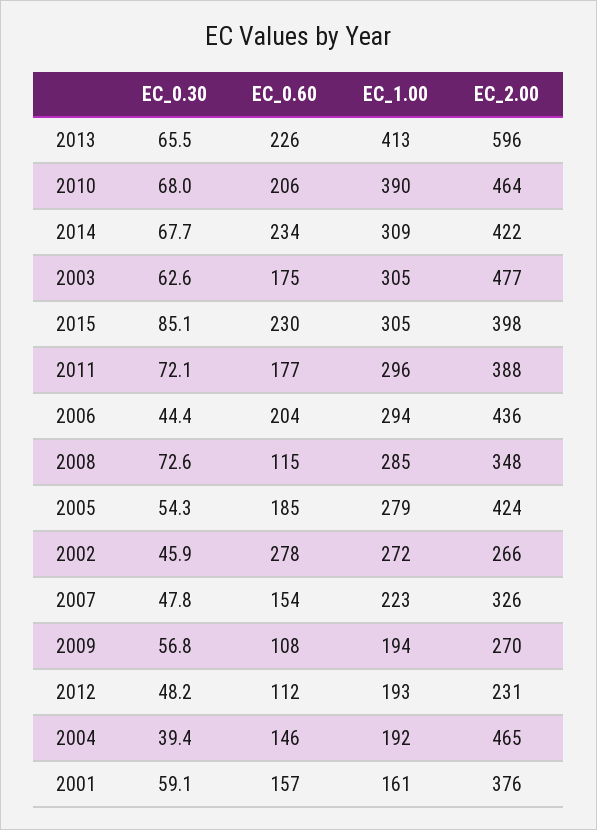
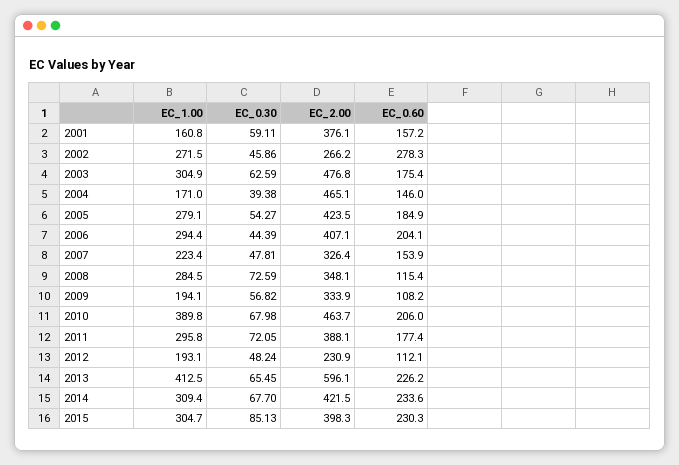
EC_2.00, 2006: 436 -> 407.1
EC_2.00, 2009: 270 -> 333.9
EC_1.00, 2004: 192 -> 171

